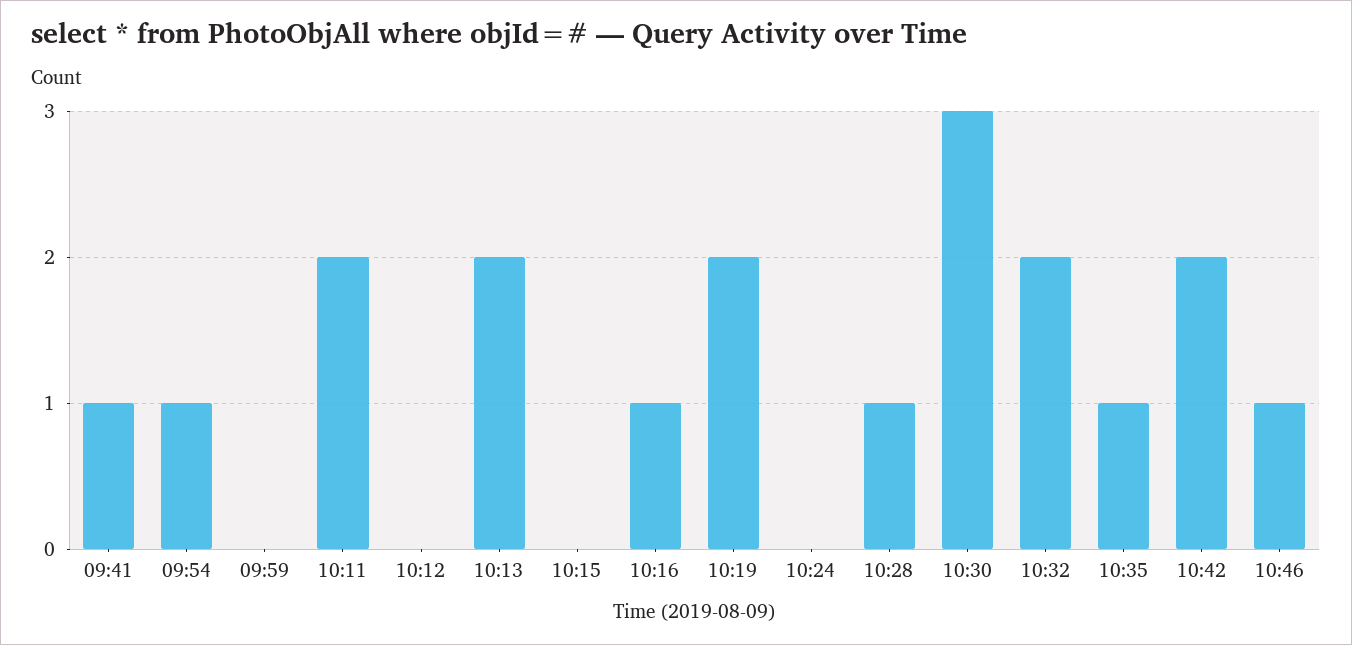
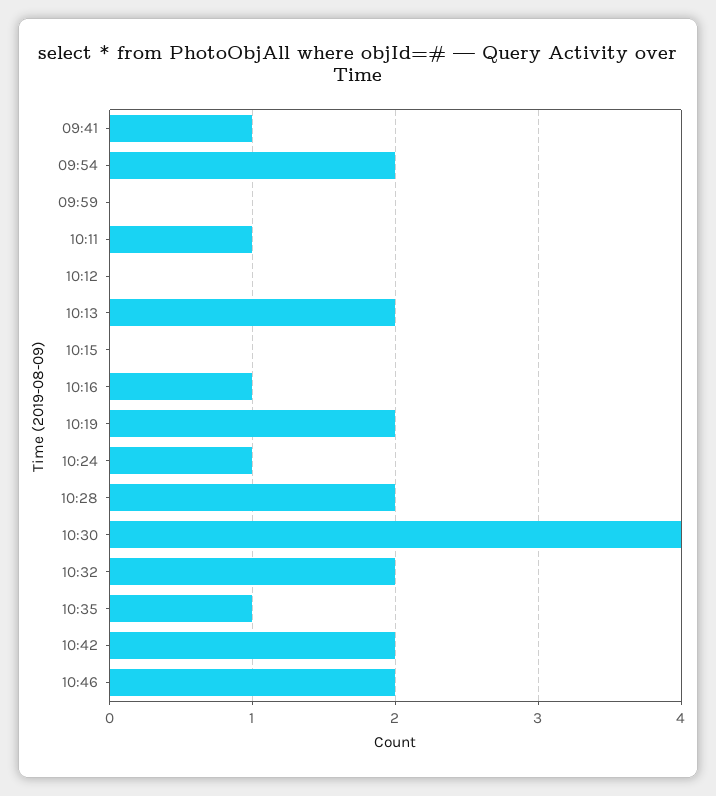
09:54: 1 -> 2
10:11: 2 -> 1
10:24: 0 -> 1
10:28: 1 -> 2
10:30: 3 -> 4
10:46: 1 -> 2

